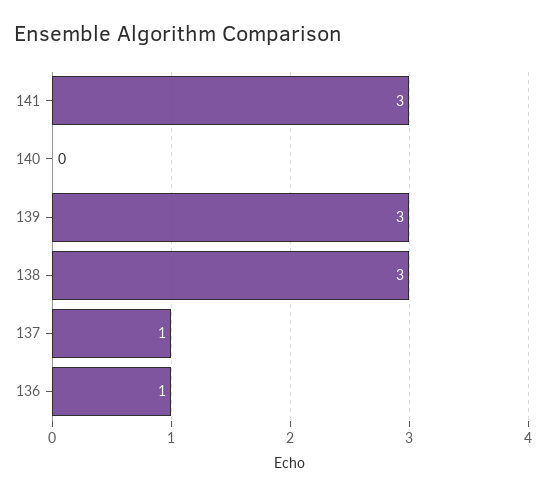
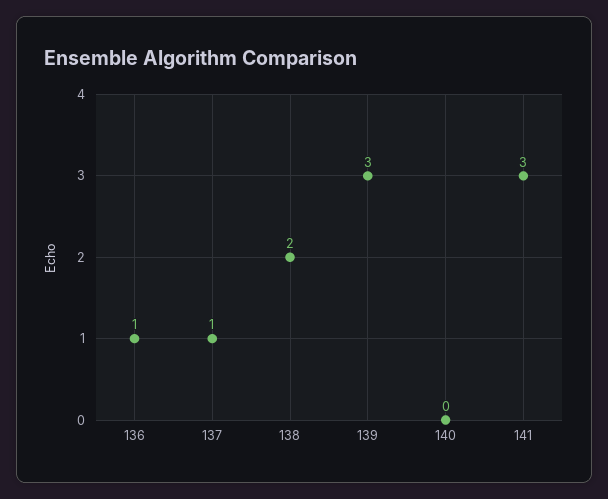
138: 3 -> 2

